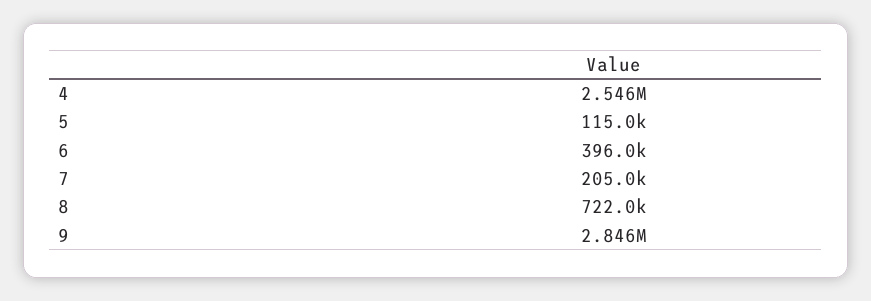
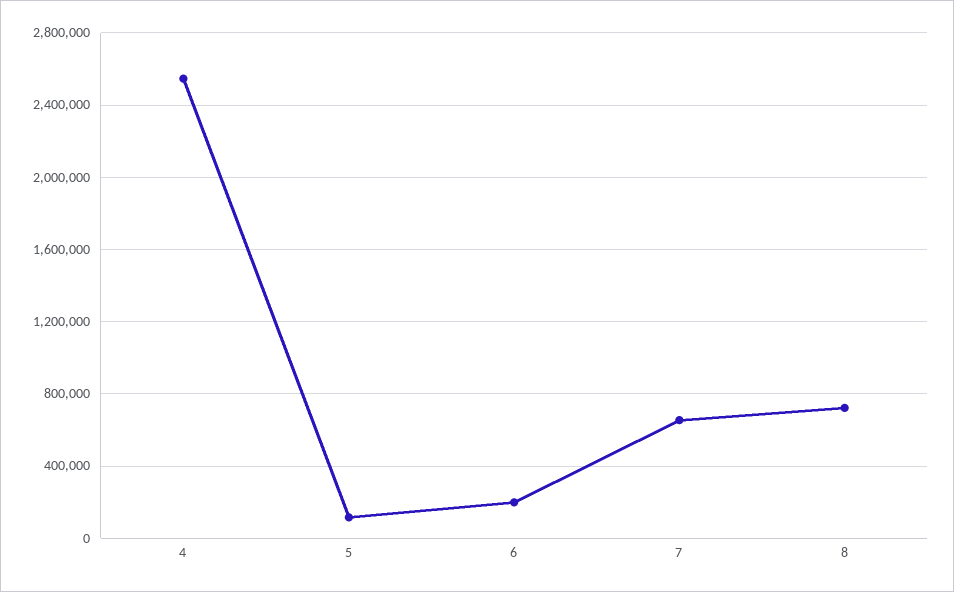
6: 396000 -> 200000
7: 205000 -> 650000
9: 2846000 -> none

